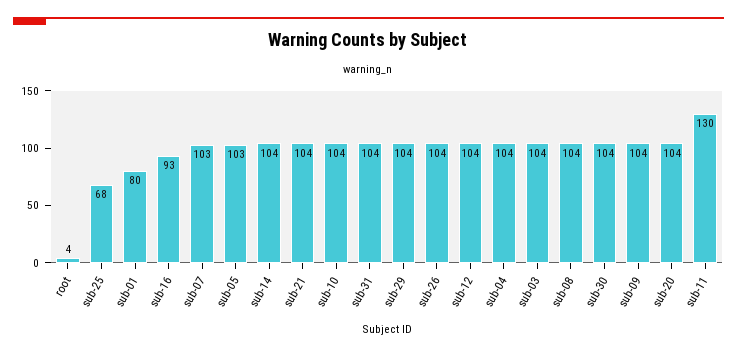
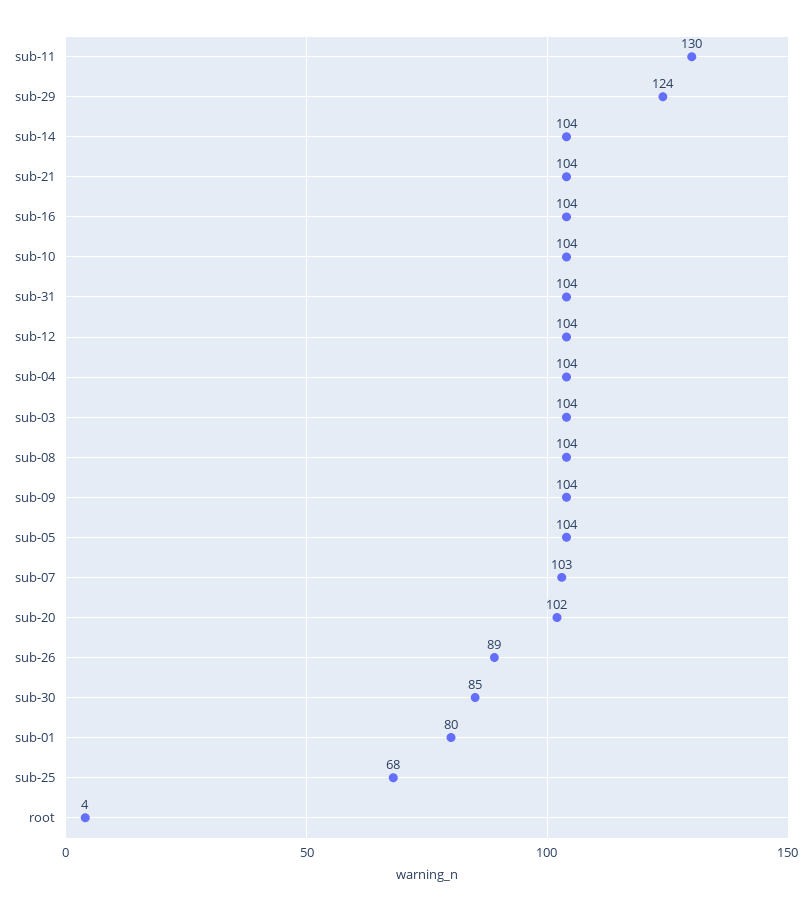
sub-16: 93 -> 104
sub-05: 103 -> 104
sub-29: 104 -> 124
sub-26: 104 -> 89
sub-30: 104 -> 85
sub-20: 104 -> 102

